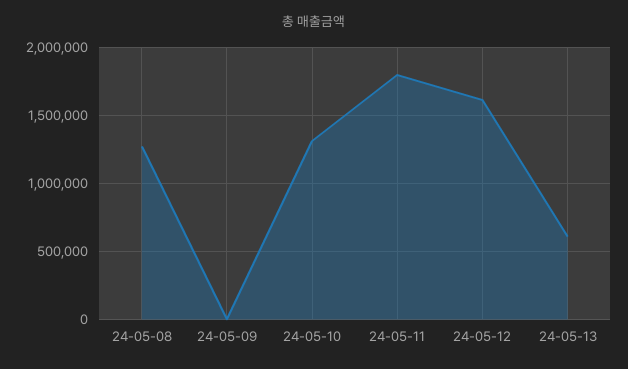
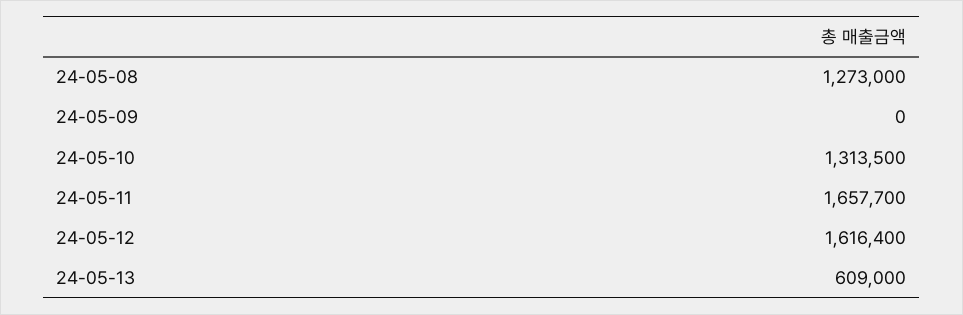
24-05-11: 1800000 -> 1657700

